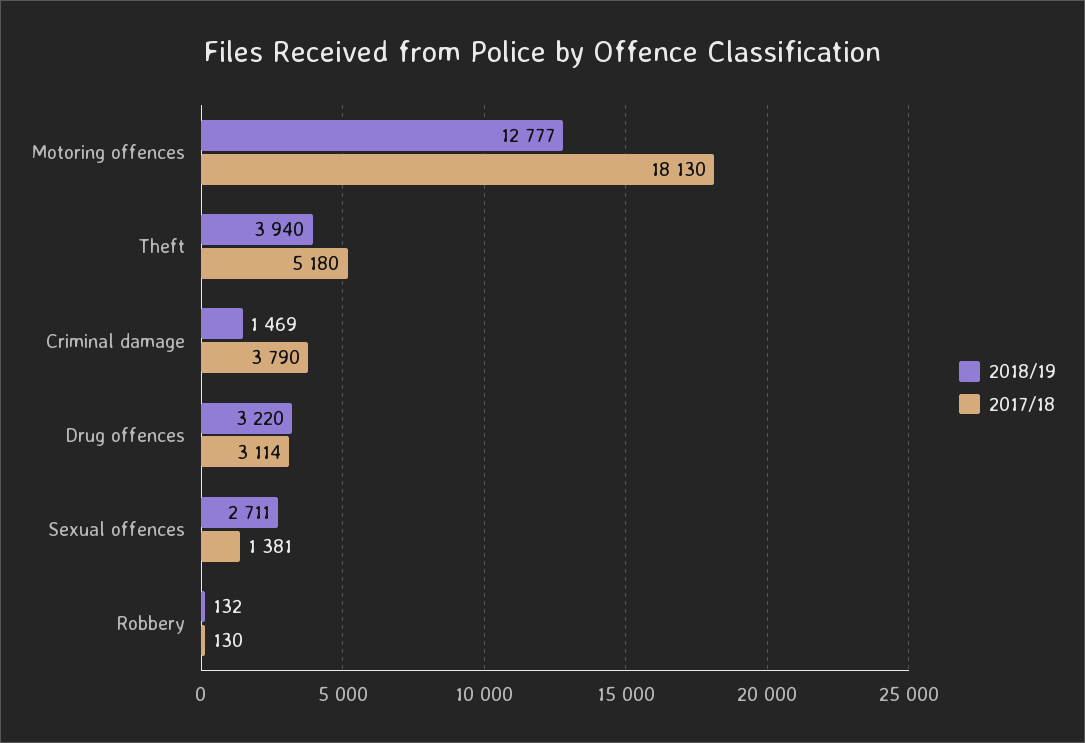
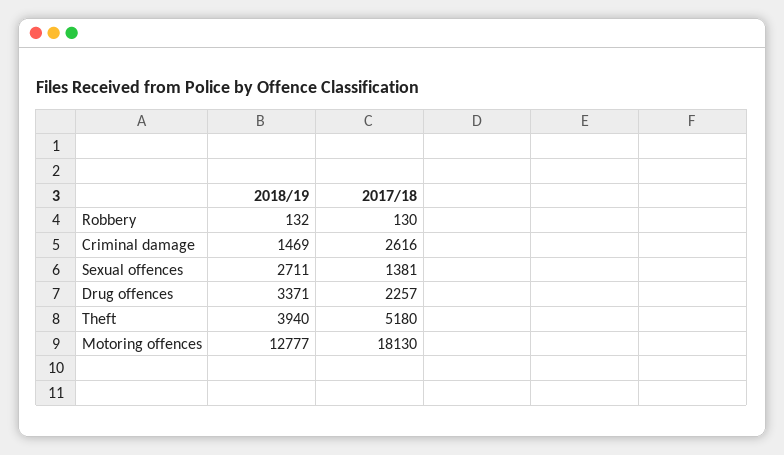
2017/18, Criminal damage: 3790 -> 2616
2018/19, Drug offences: 3220 -> 3371
2017/18, Drug offences: 3114 -> 2257

